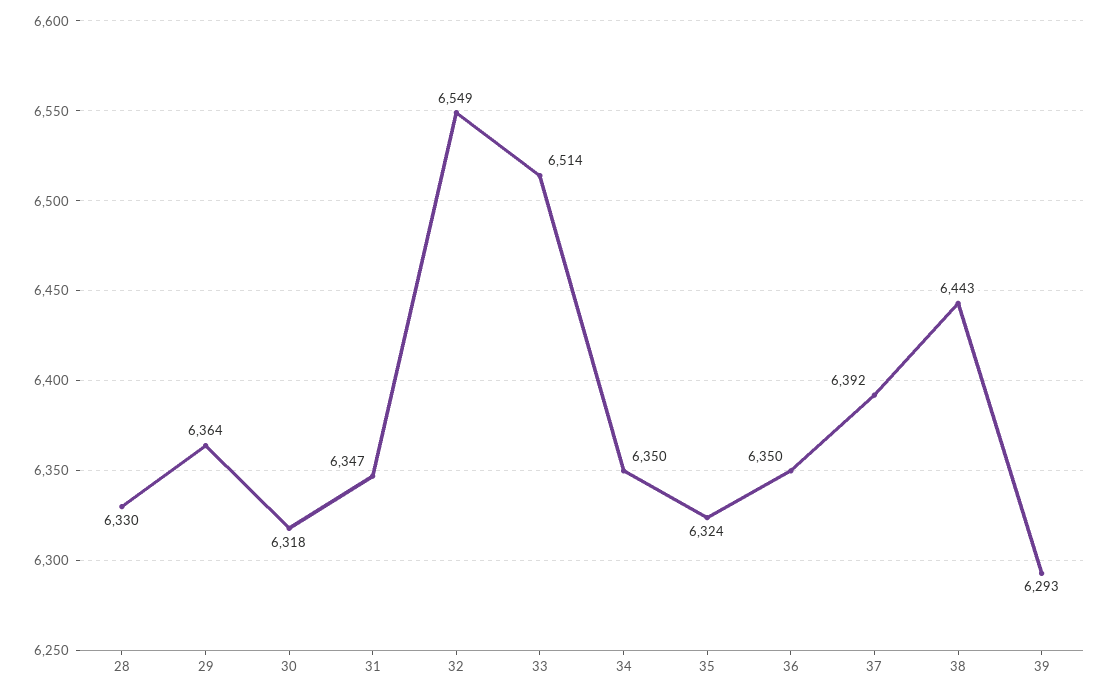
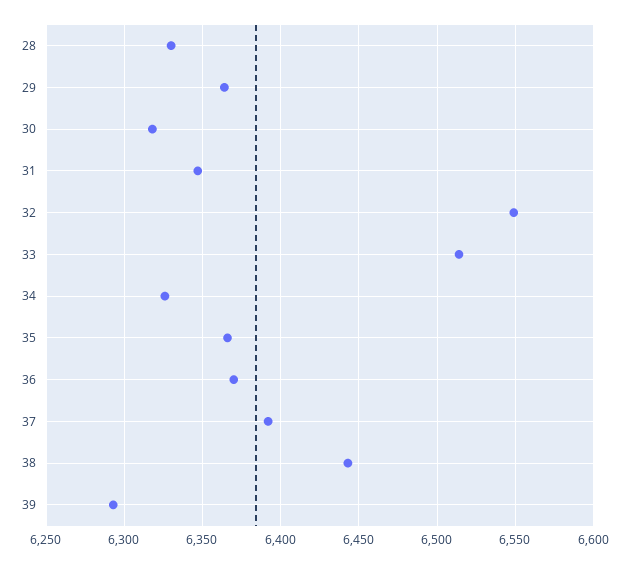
34: 6350 -> 6325
35: 6324 -> 6365
36: 6350 -> 6370

